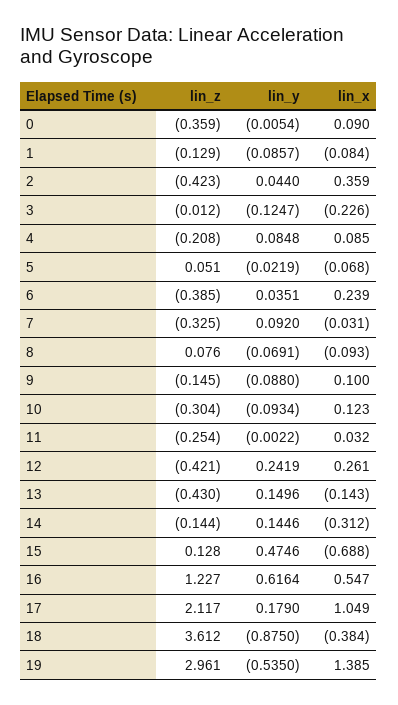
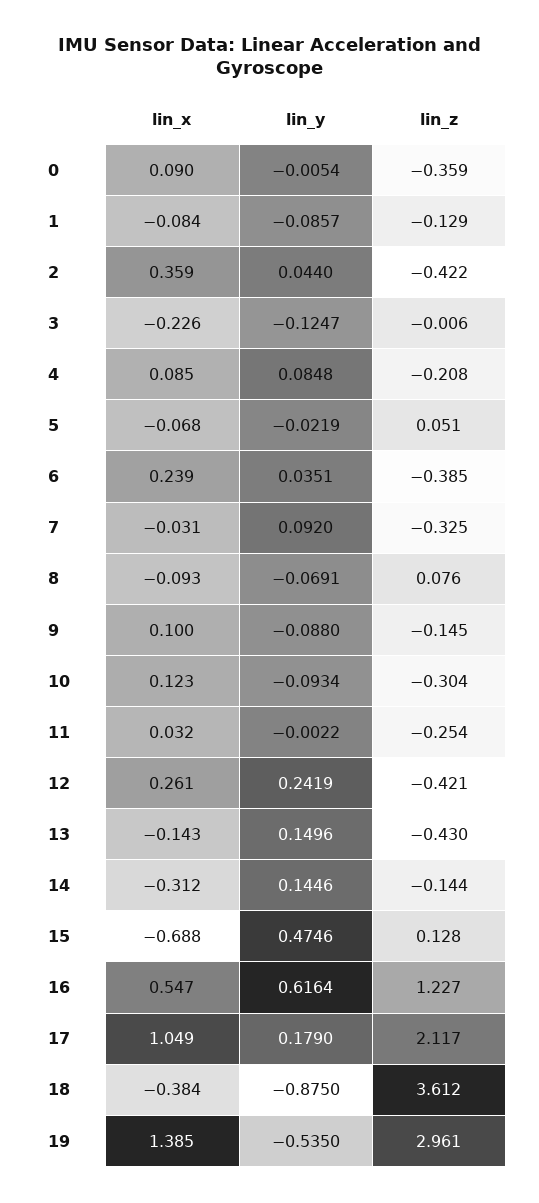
lin_z, 2: -0.423 -> -0.422
lin_z, 3: -0.012 -> -0.006

